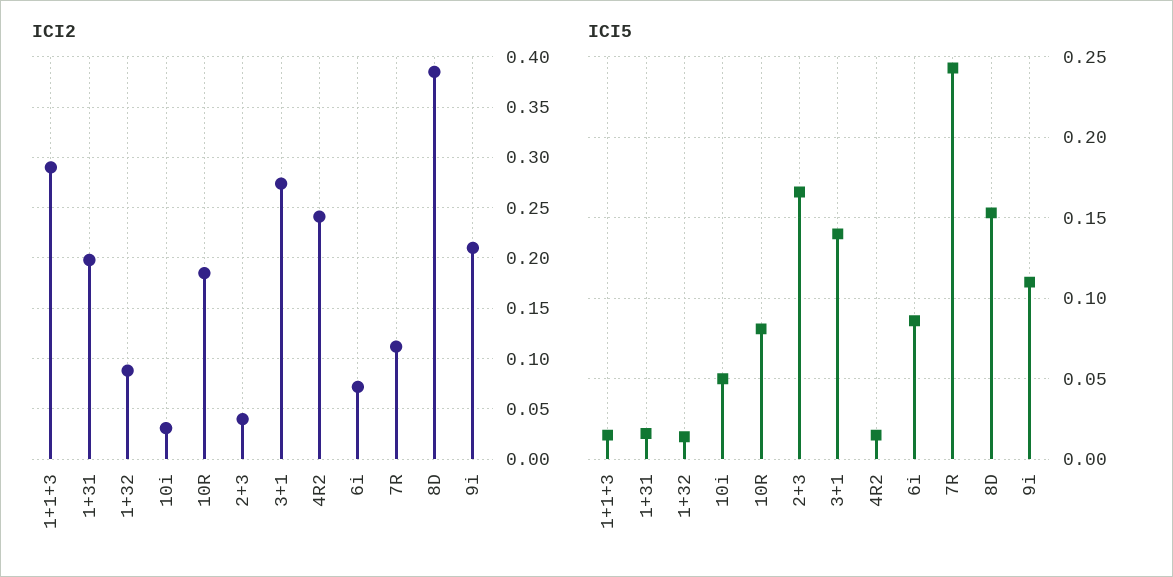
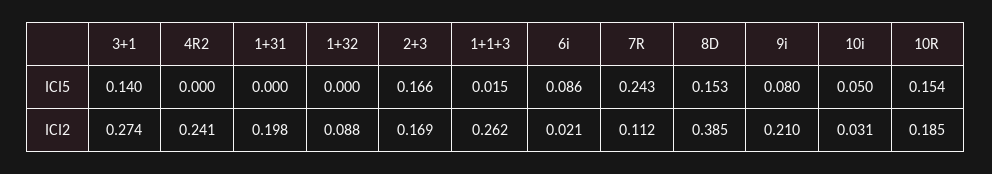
ICI2, 1+1+3: 0.29 -> 0.262
ICI2, 2+3: 0.04 -> 0.169
ICI2, 6i: 0.07 -> 0.021
ICI5, 1+31: 0.015 -> 0
ICI5, 1+32: 0.015 -> 0
ICI5, 10R: 0.08 -> 0.154
ICI5, 4R2: 0.015 -> 0
ICI5, 9i: 0.11 -> 0.08

